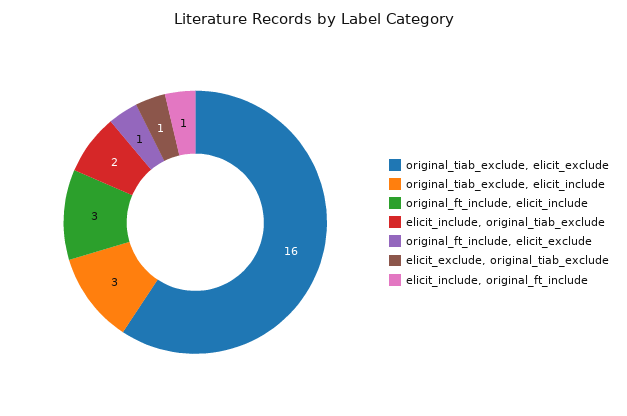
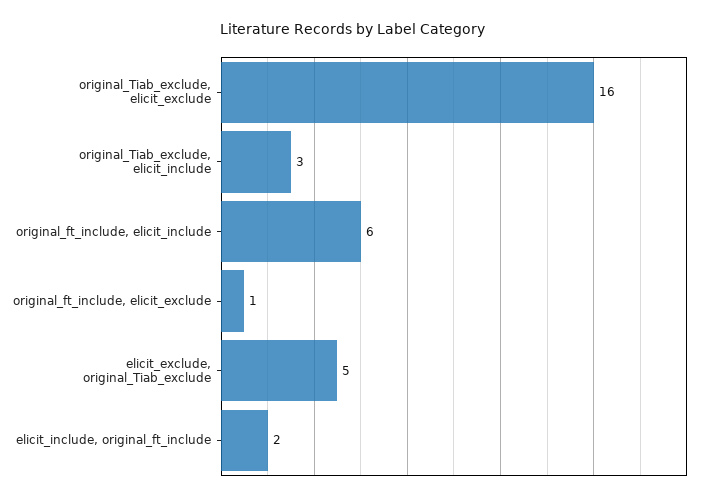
original_ft_include, elicit_include: 3 -> 6
elicit_include, original_tiab_exclude: 2 -> none
elicit_exclude, original_tiab_exclude: 1 -> 5
elicit_include, original_ft_include: 1 -> 2

